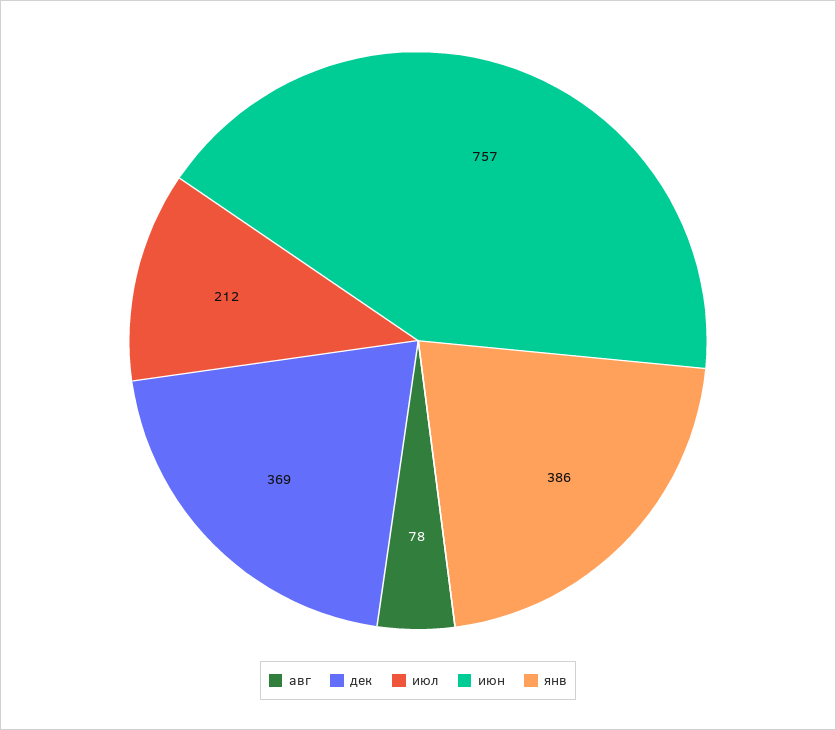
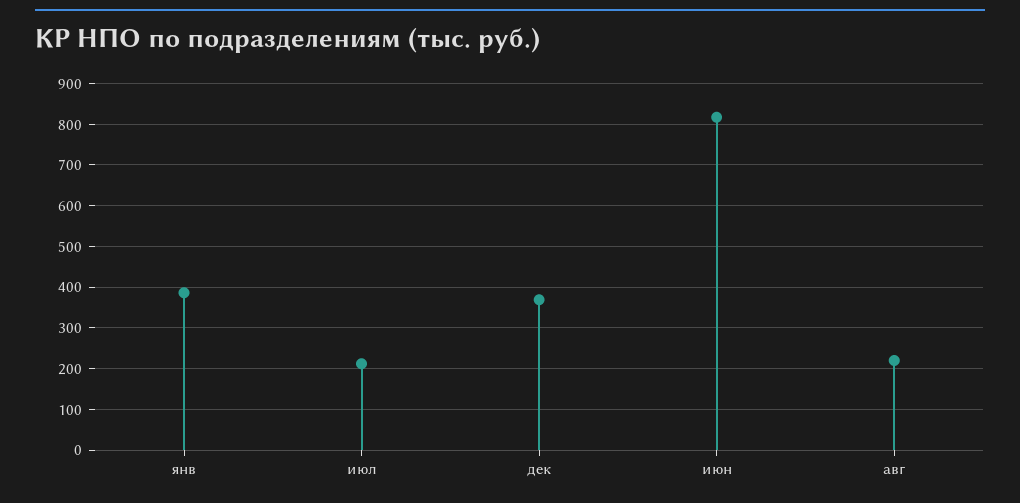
авг: 78 -> 220
июн: 757 -> 820

